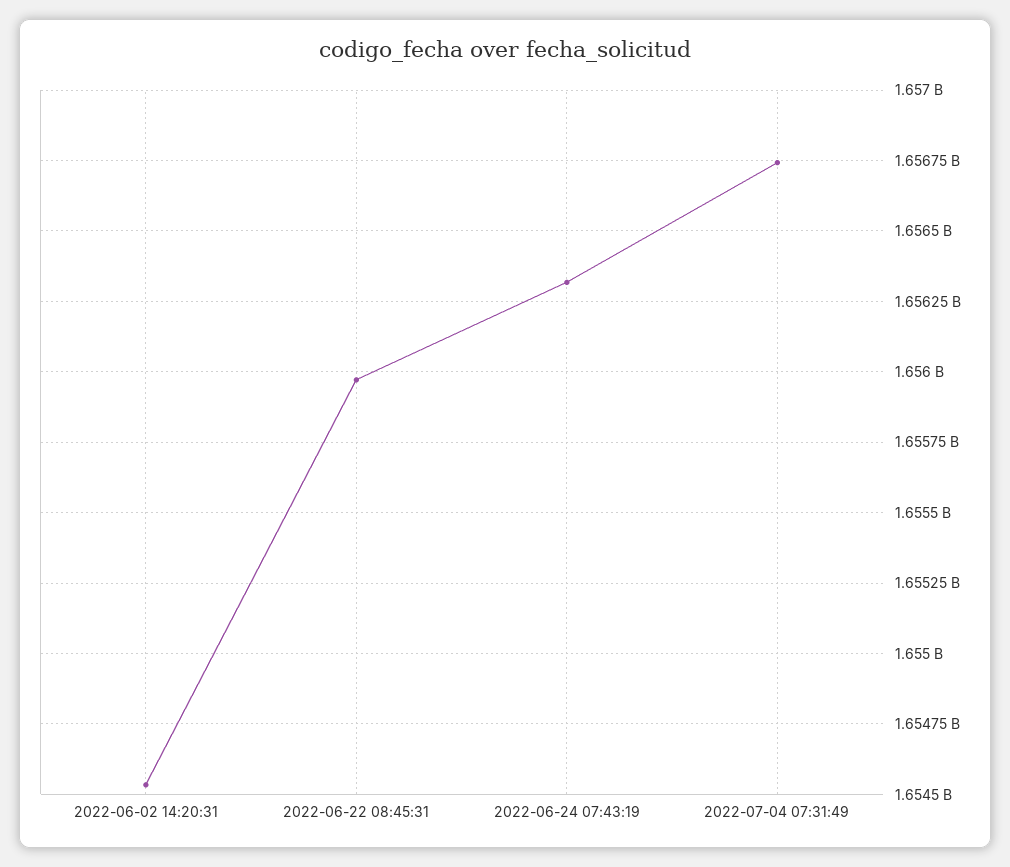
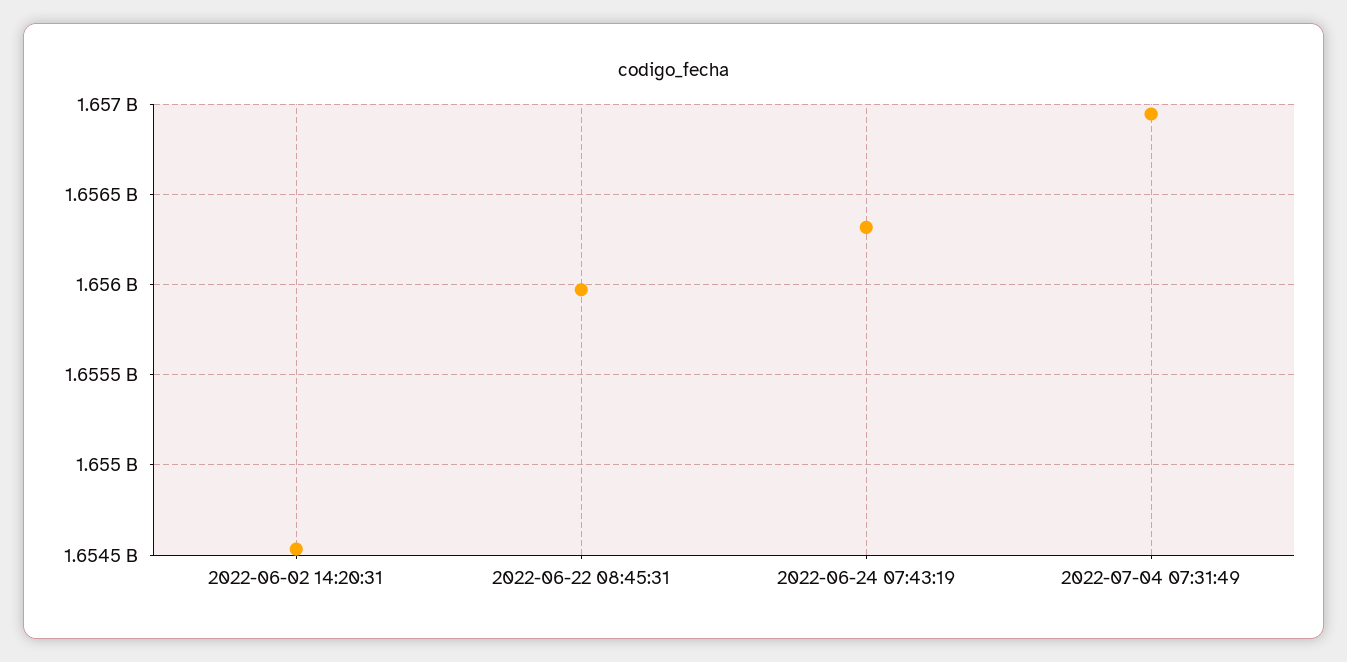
2022-07-04 07:31:49: 1656750000 -> 1656950000

